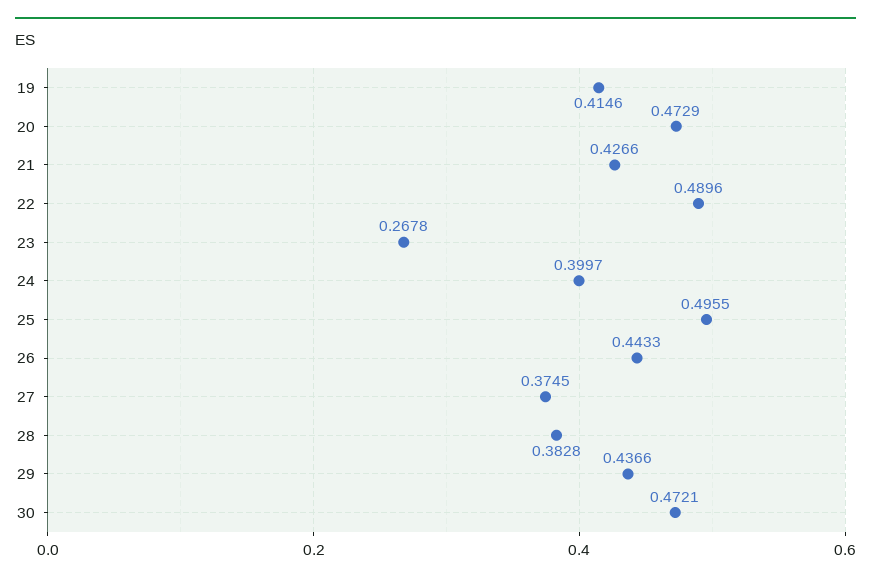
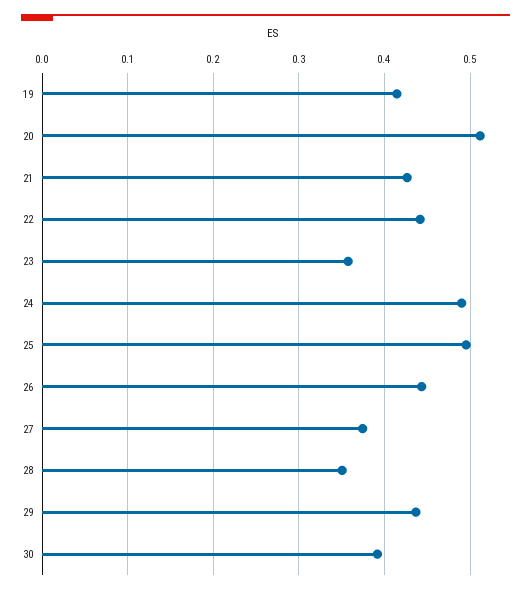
20: 0.4729 -> 0.51
22: 0.4896 -> 0.44
23: 0.2678 -> 0.36
24: 0.3997 -> 0.49
28: 0.3828 -> 0.35
30: 0.4721 -> 0.39

